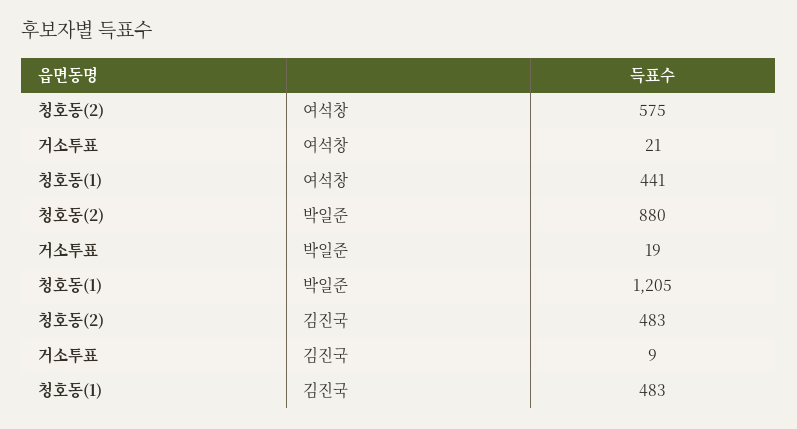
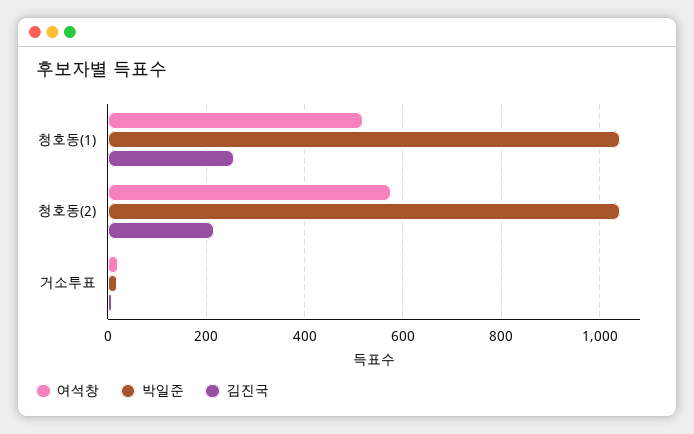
여석창, 청호동(1): 441 -> 520
박일준, 청호동(2): 880 -> 1040
박일준, 청호동(1): 1205 -> 1040
김진국, 청호동(2): 483 -> 220
김진국, 청호동(1): 483 -> 260

